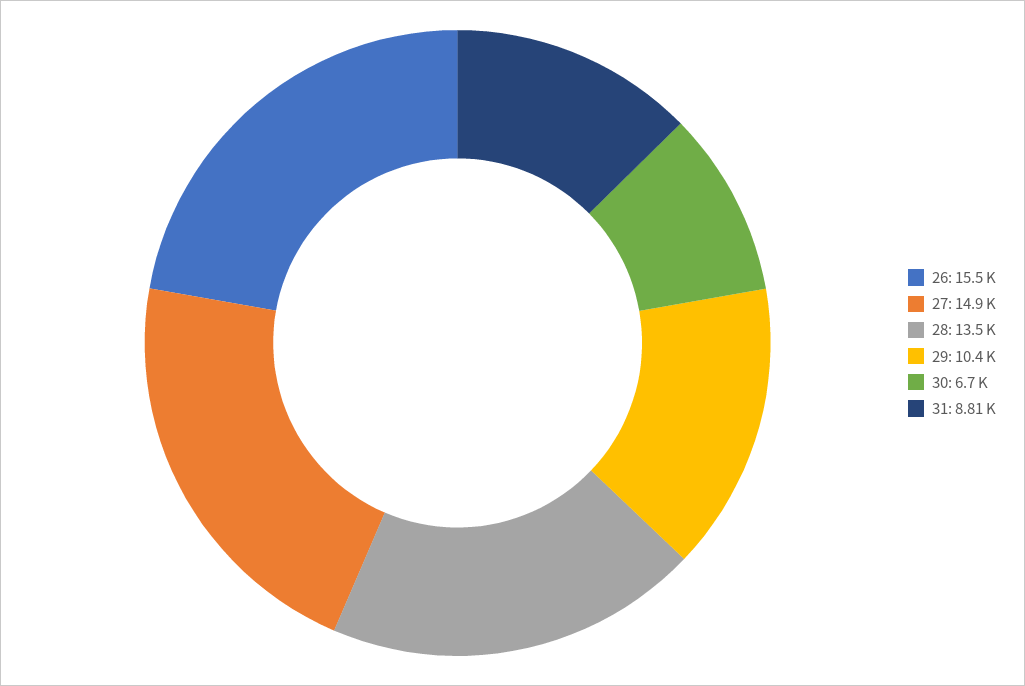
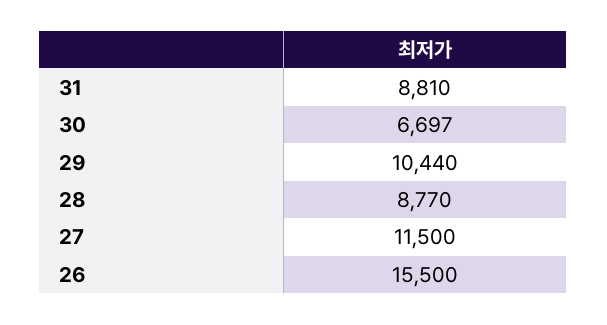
27: 14900 -> 11500
28: 13500 -> 8770

